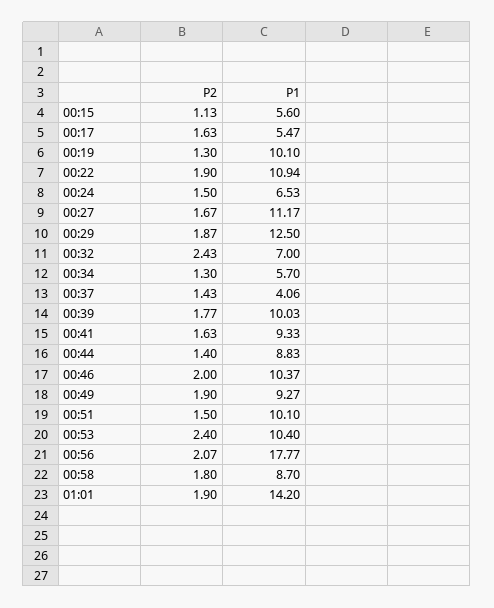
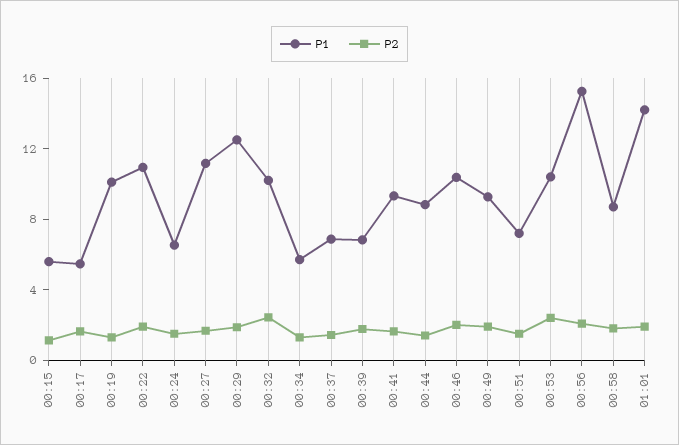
P1, 00:32: 7 -> 10
P1, 00:37: 4.06 -> 7
P1, 00:39: 10.03 -> 7
P1, 00:51: 10.1 -> 7
P1, 00:56: 17.77 -> 15

